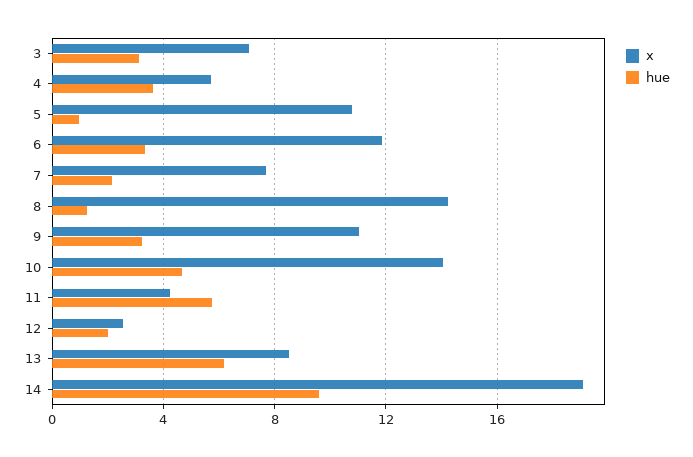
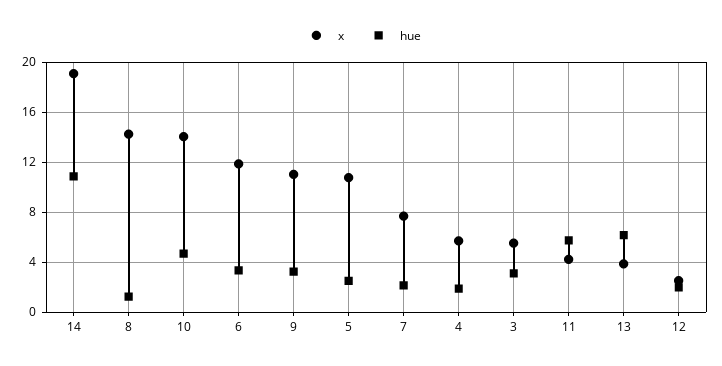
x, 3: 7 -> 5.5
hue, 4: 3.5 -> 2
hue, 5: 1 -> 2.5
x, 13: 8.5 -> 4
hue, 14: 9.5 -> 11

